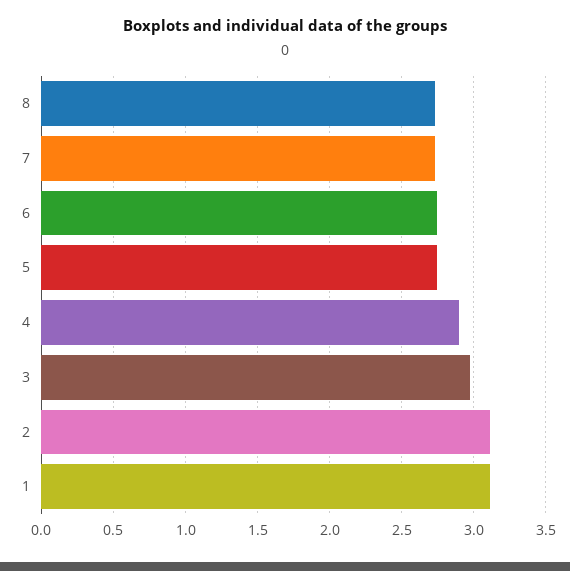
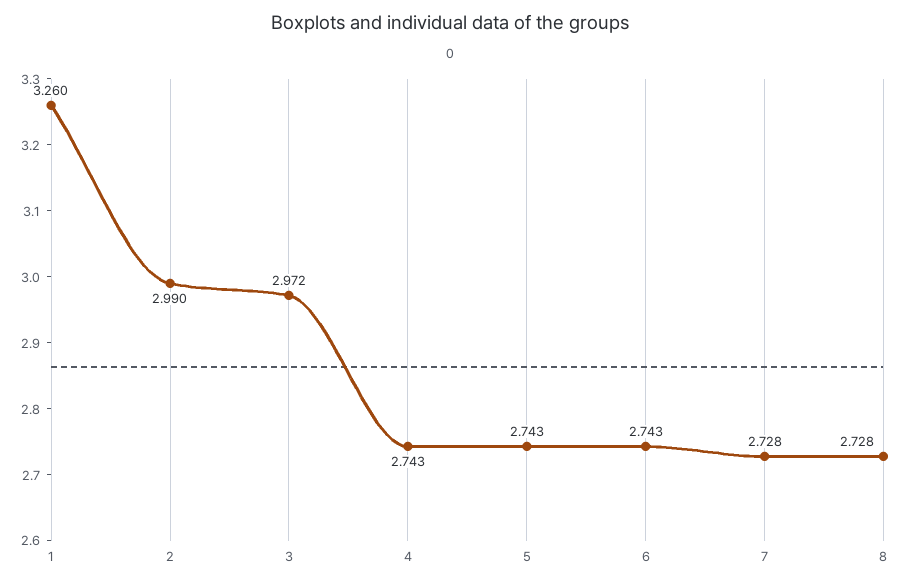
4: 2.9 -> 2.743
2: 3.1 -> 2.99
1: 3.1 -> 3.26

